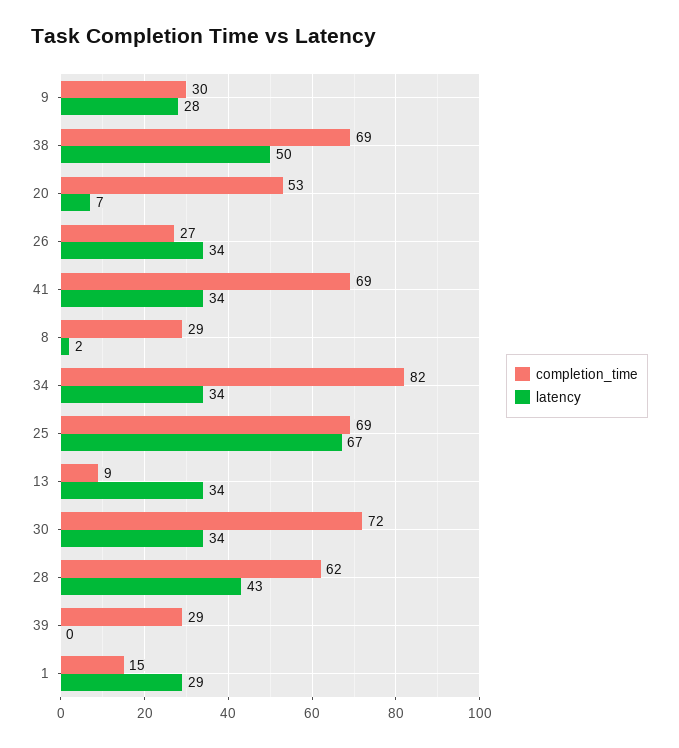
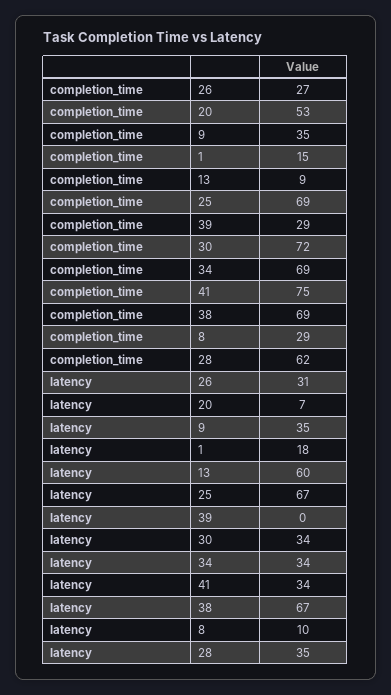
completion_time, 9: 30 -> 35
latency, 9: 28 -> 35
latency, 38: 50 -> 67
latency, 26: 34 -> 31
completion_time, 41: 69 -> 75
latency, 8: 2 -> 10
completion_time, 34: 82 -> 69
latency, 13: 34 -> 60
latency, 28: 43 -> 35
latency, 1: 29 -> 18

